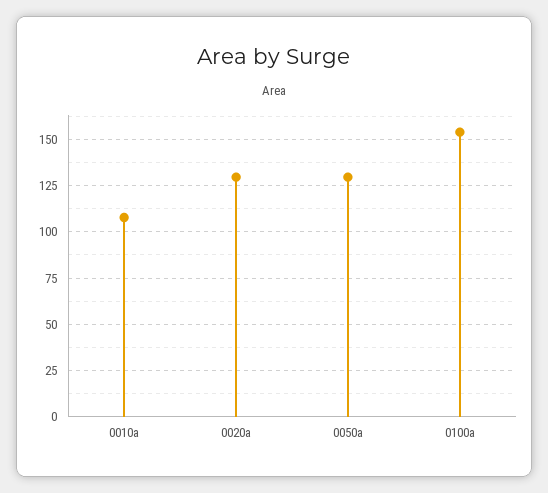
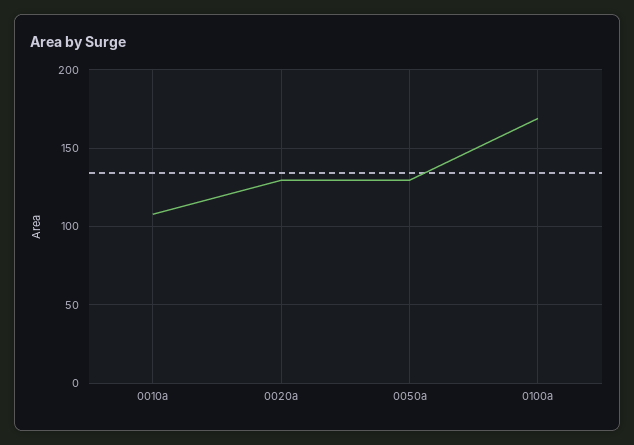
0100a: 155 -> 170

